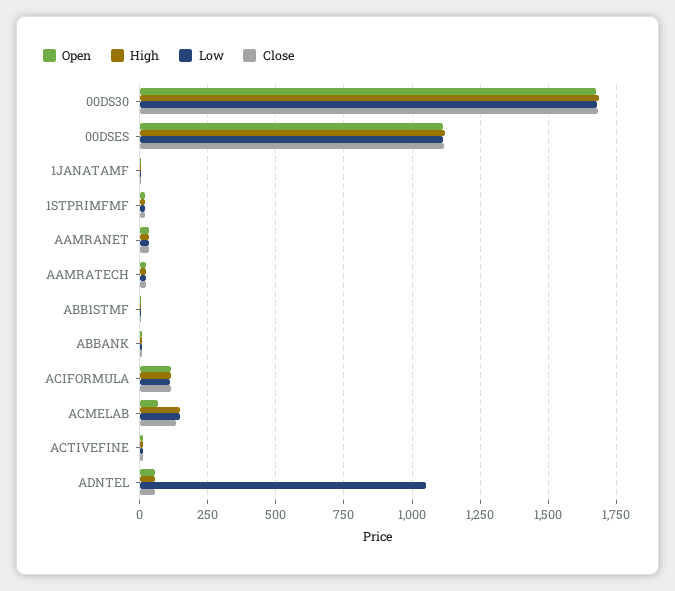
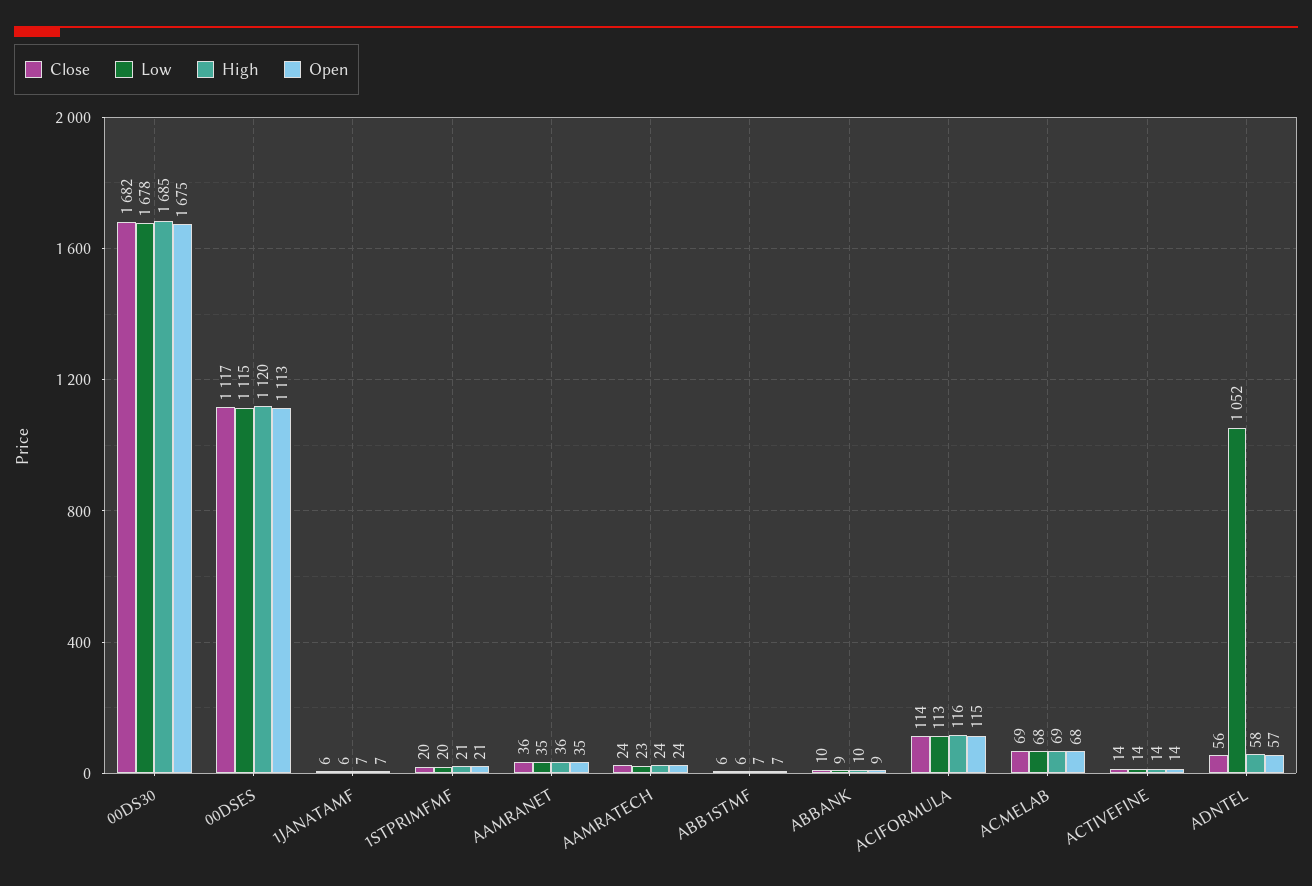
High, ACMELAB: 150 -> 69
Low, ACMELAB: 150 -> 68
Close, ACMELAB: 125 -> 69

